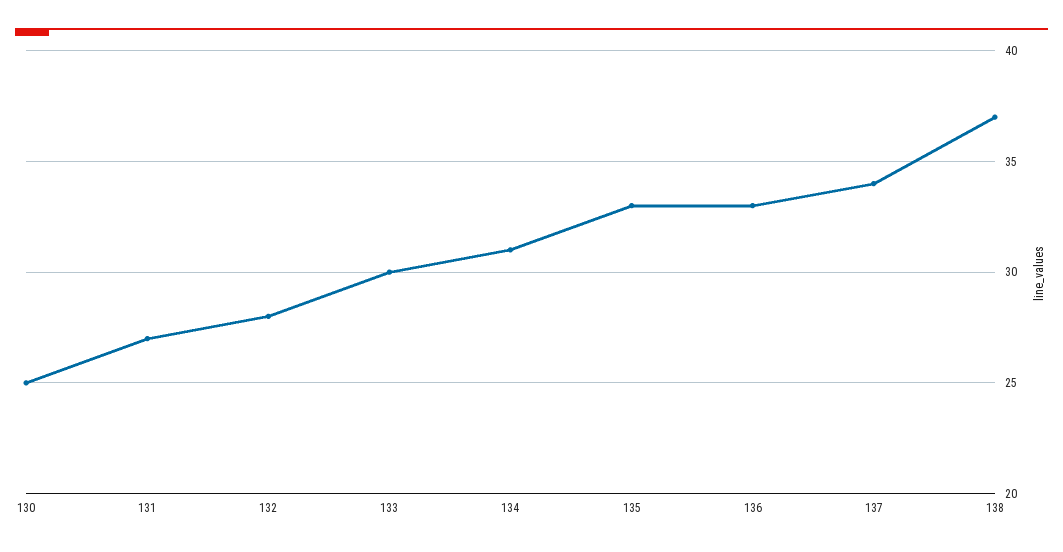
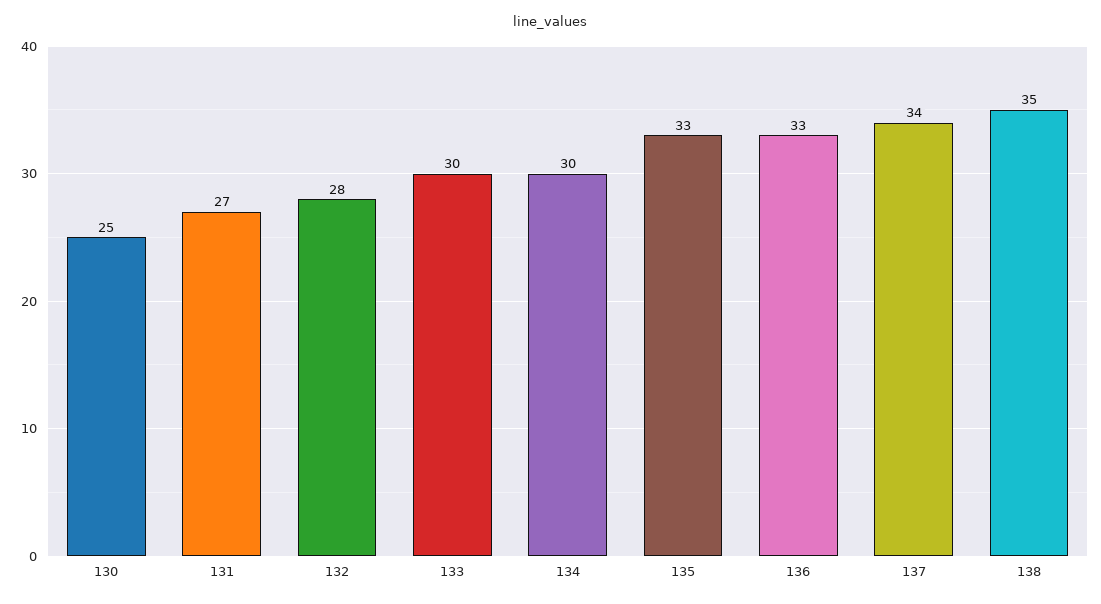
134: 31 -> 30
138: 37 -> 35

